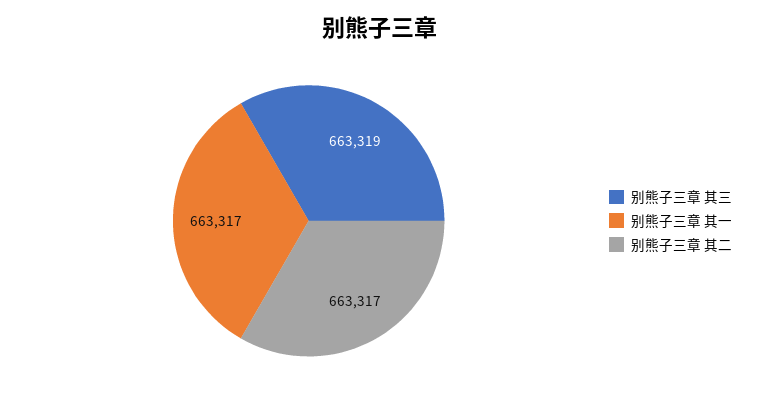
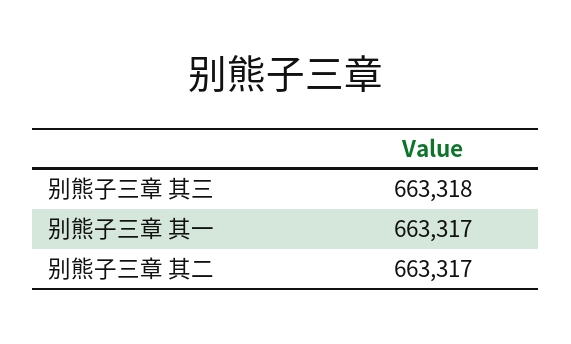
别熊子三章 其三: 663319 -> 663318

